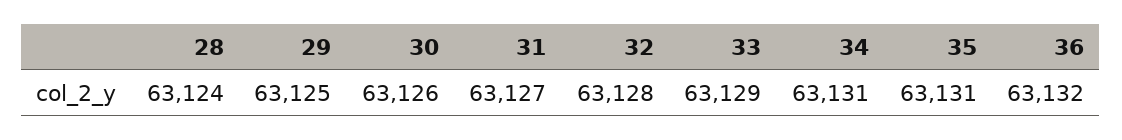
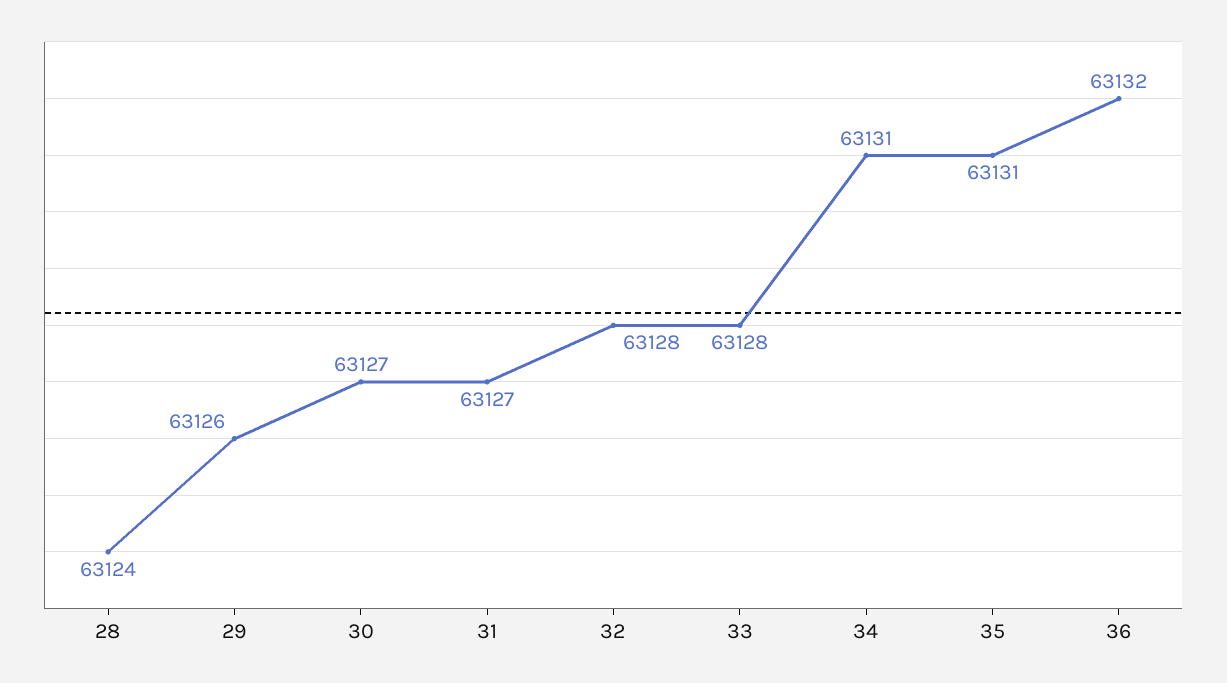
29: 63125 -> 63126
30: 63126 -> 63127
33: 63129 -> 63128

